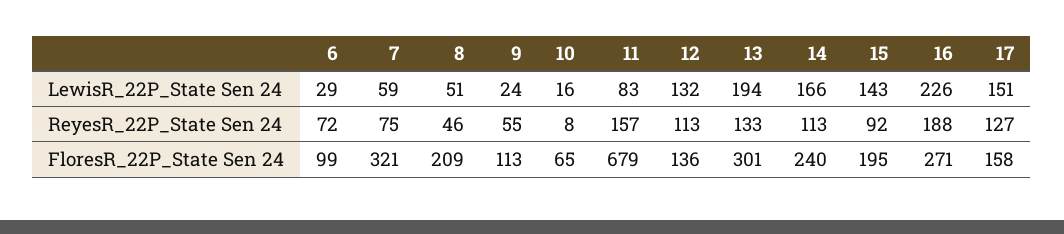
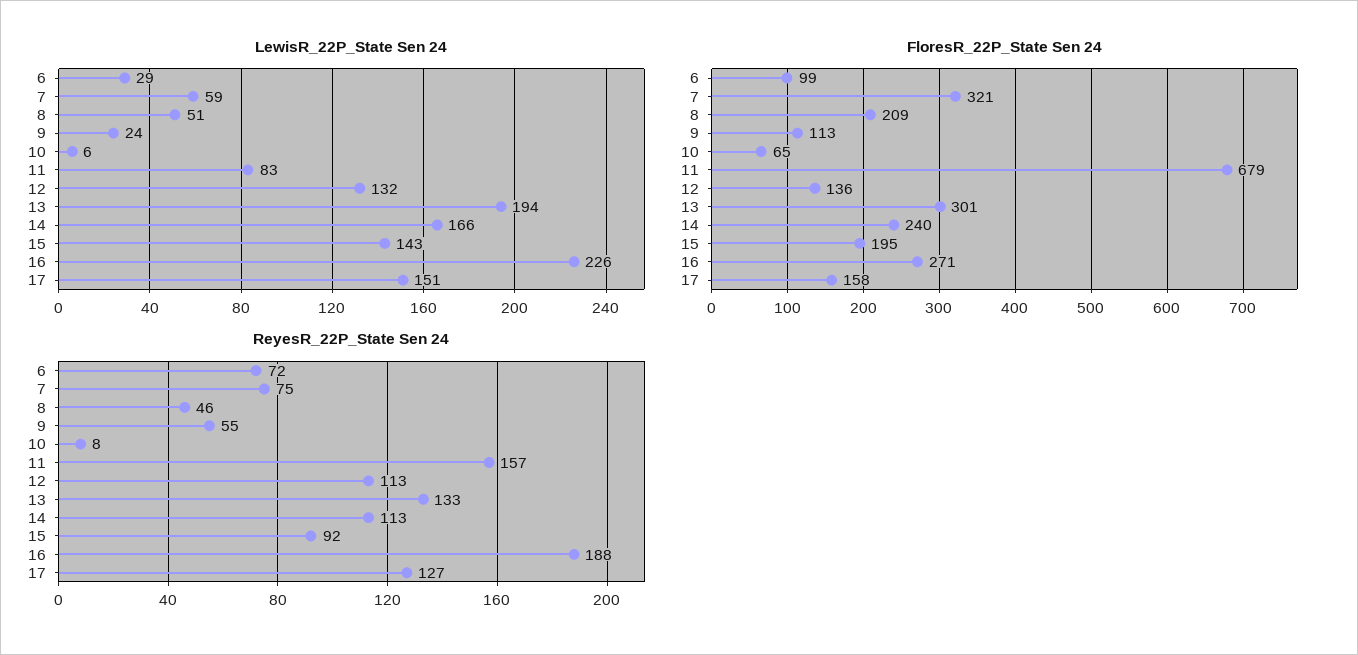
LewisR_22P_State Sen 24, 10: 16 -> 6

